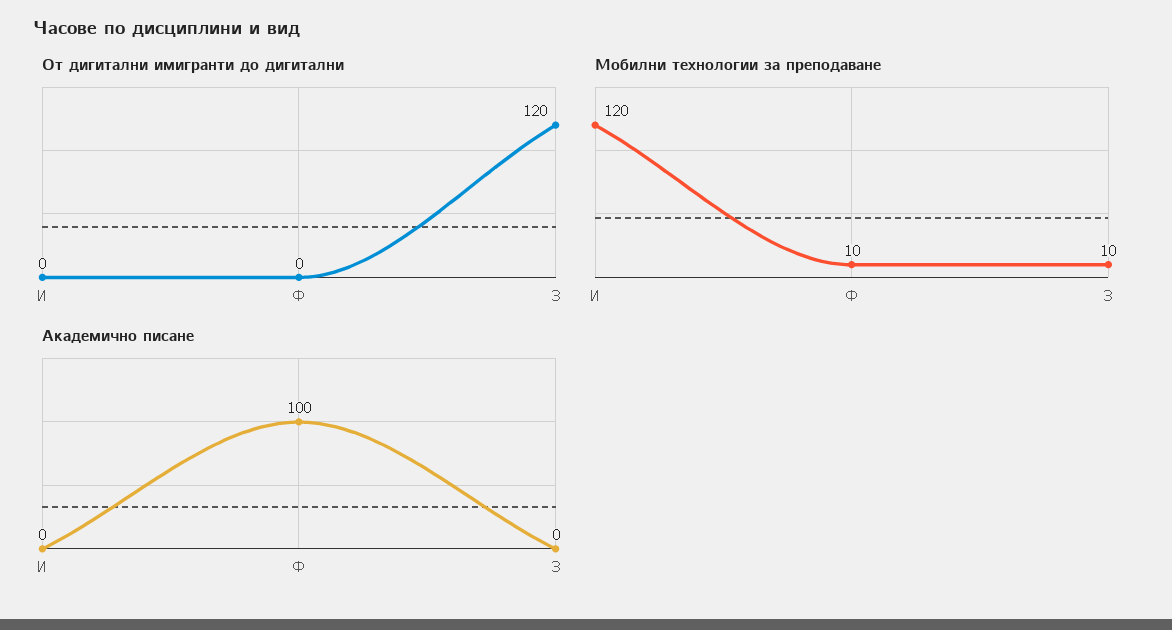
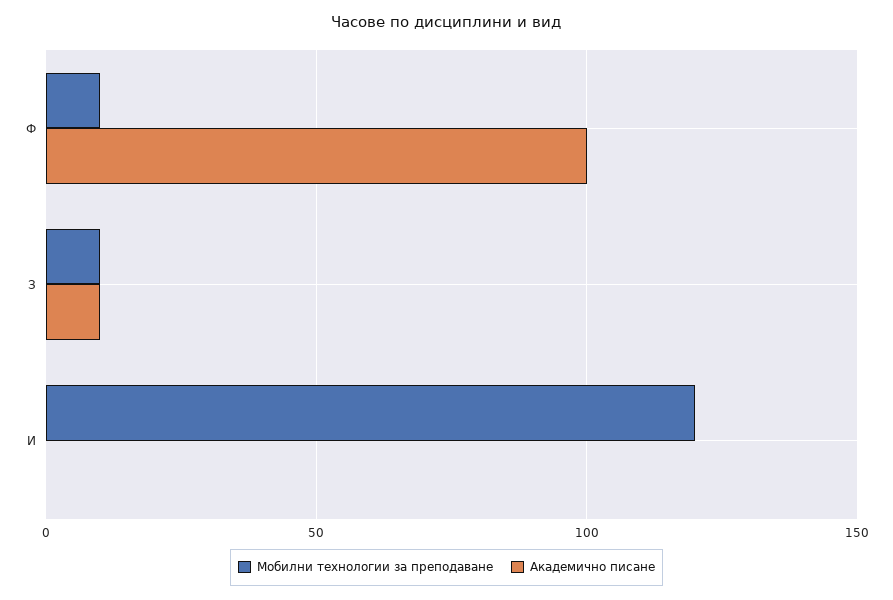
От дигитални имигранти до дигитални, И: 0 -> none
От дигитални имигранти до дигитални, Ф: 0 -> none
От дигитални имигранти до дигитални, З: 120 -> none
Академично писане, З: 0 -> 10

